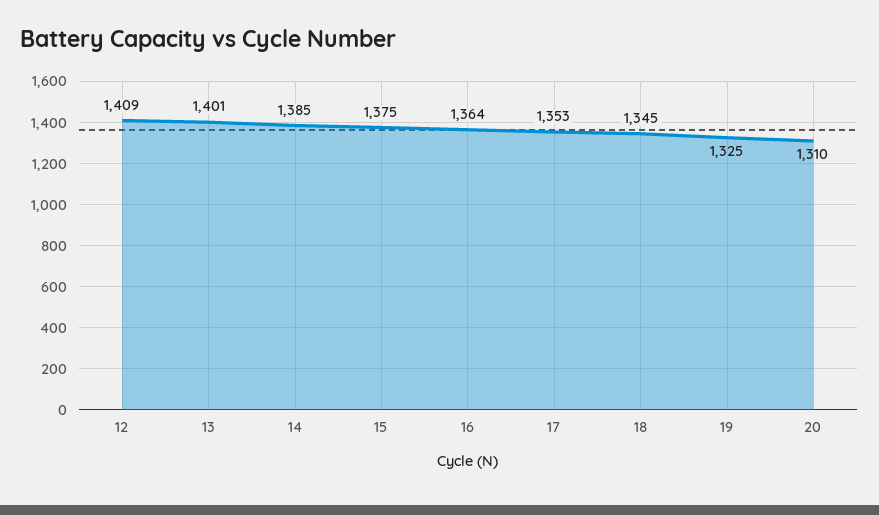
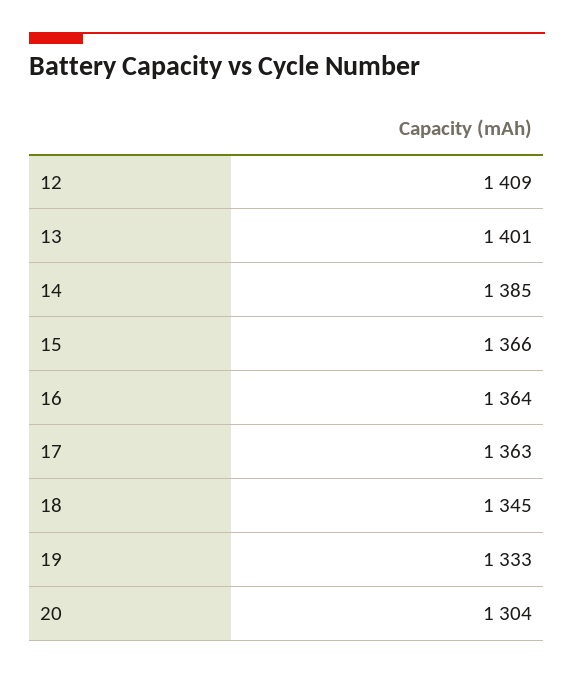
15: 1375 -> 1366
17: 1353 -> 1363
19: 1325 -> 1333
20: 1310 -> 1304

